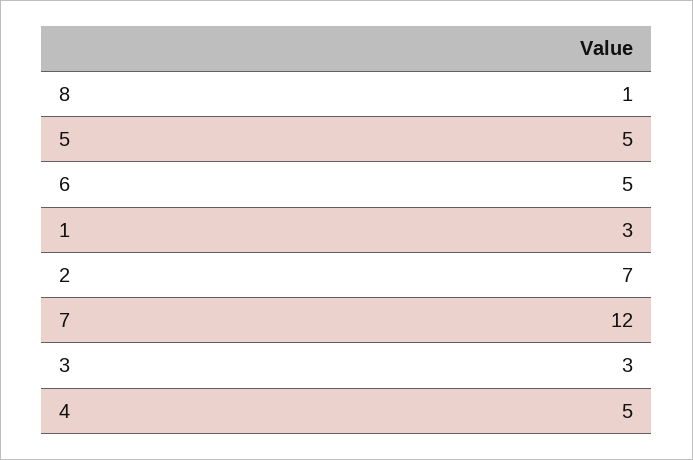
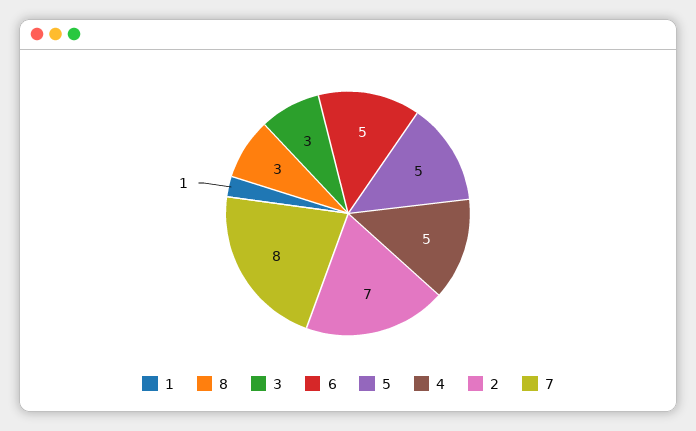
8: 1 -> 3
1: 3 -> 1
7: 12 -> 8

